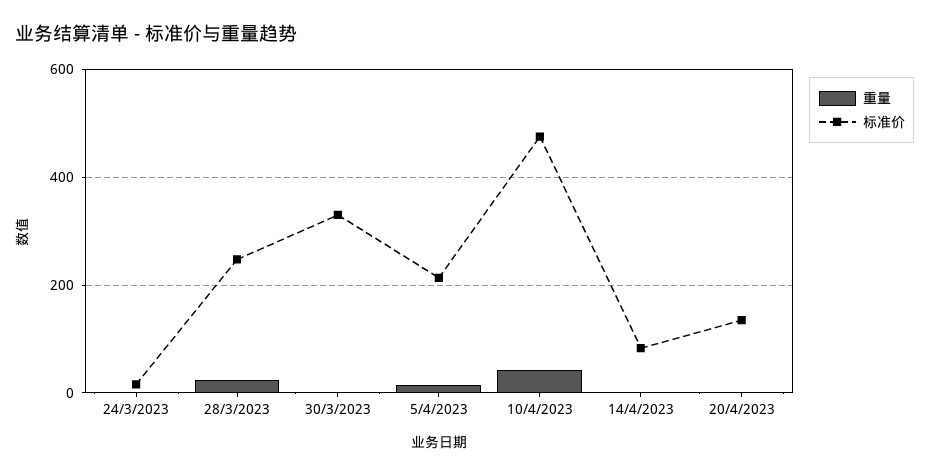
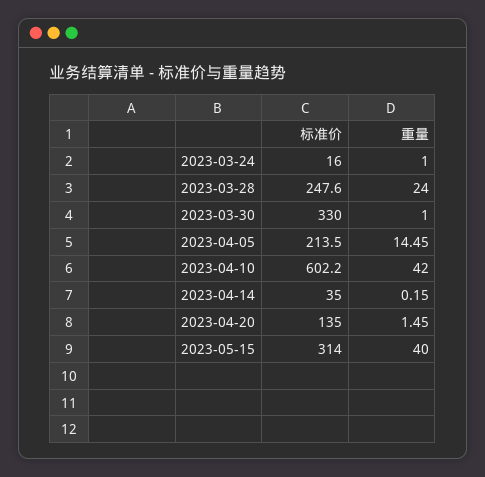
标准价, 10/4/2023: 480 -> 602.2
标准价, 14/4/2023: 80 -> 35
标准价, 2023-05-15: none -> 314
重量, 2023-05-15: none -> 40

